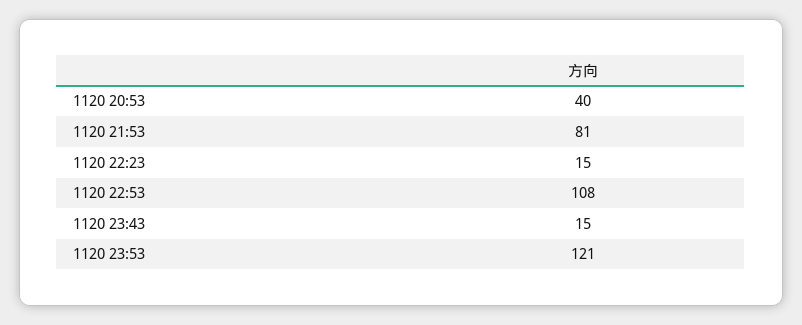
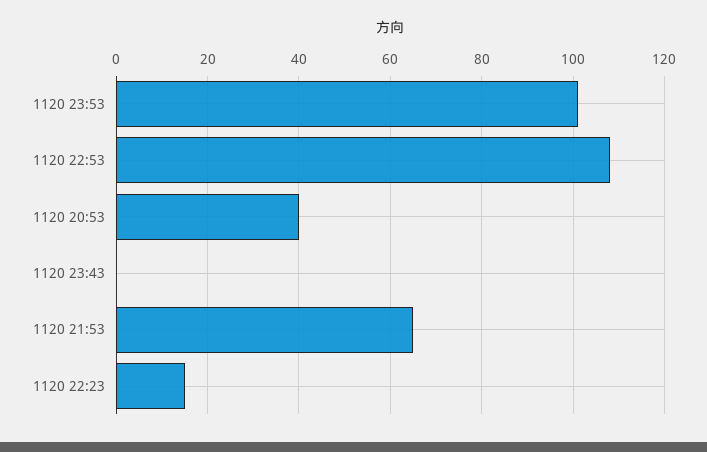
1120 21:53: 81 -> 65
1120 23:43: 15 -> 0
1120 23:53: 121 -> 100

